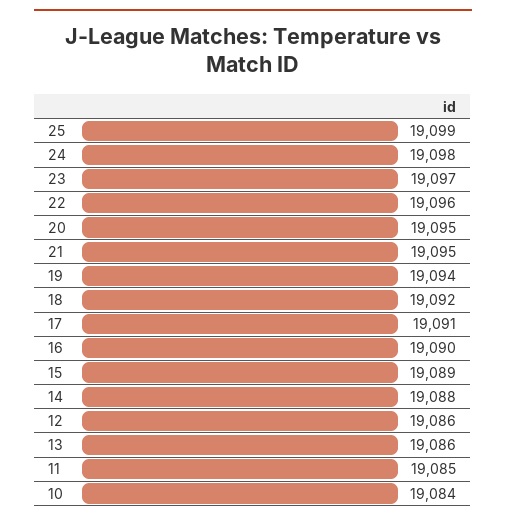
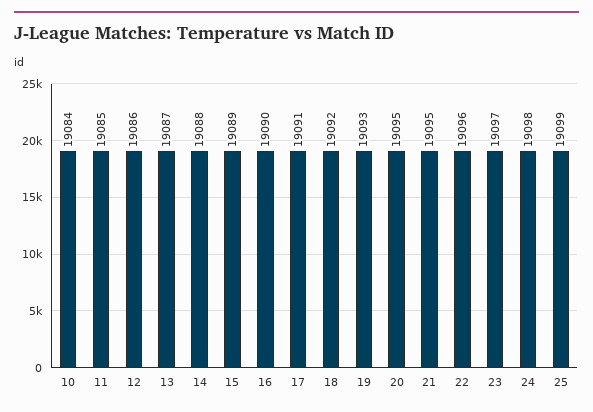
19: 19094 -> 19093
13: 19086 -> 19087

